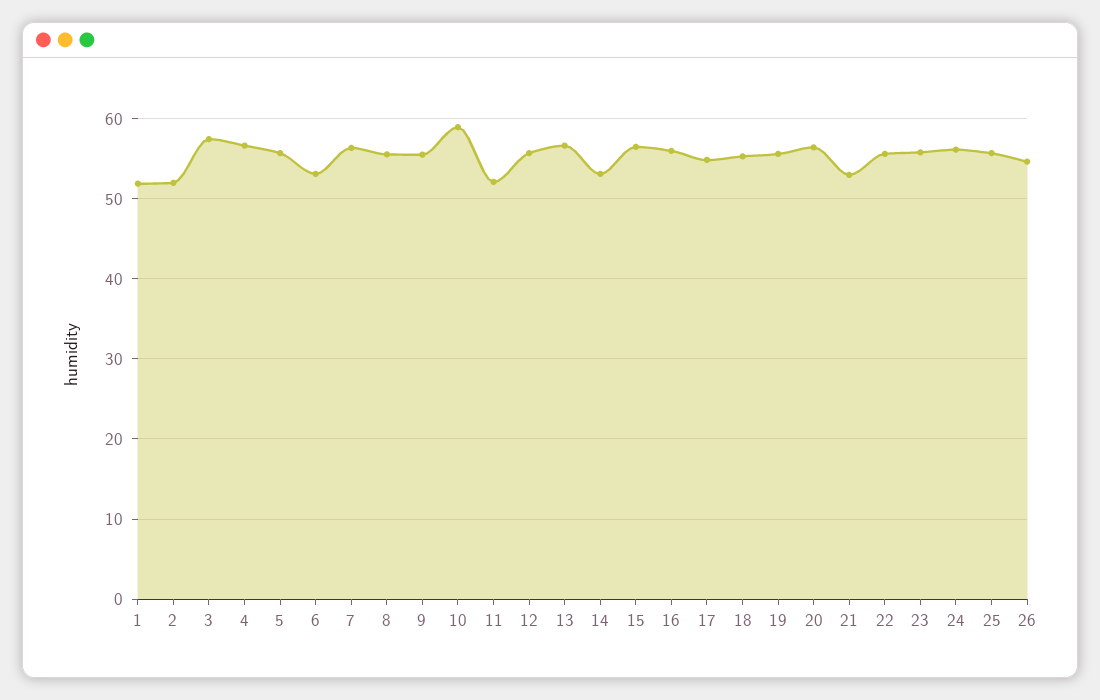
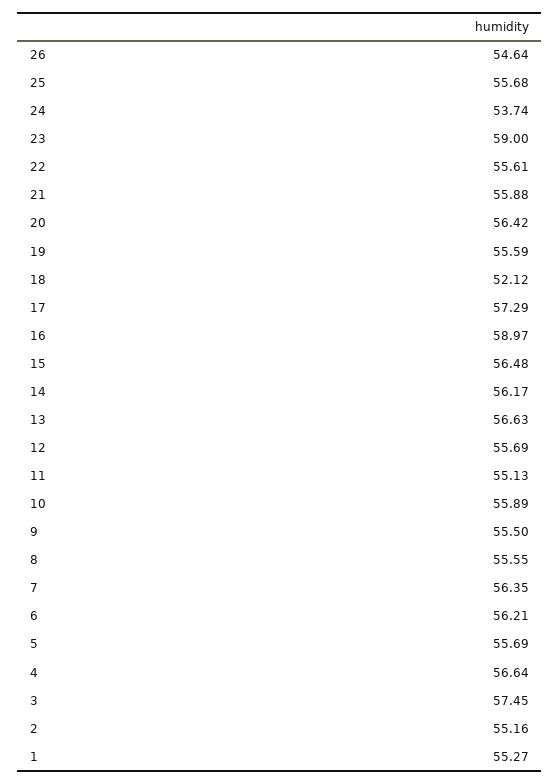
1: 52 -> 55.27
2: 52 -> 55.16
6: 53 -> 56.21
10: 59 -> 55.89
11: 52 -> 55.13
14: 53 -> 56.17
16: 56 -> 58.97
17: 55 -> 57.29
18: 55 -> 52.12
21: 53 -> 55.88
23: 56 -> 59
24: 56 -> 53.74

